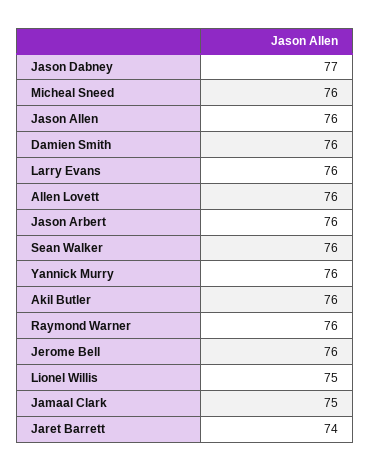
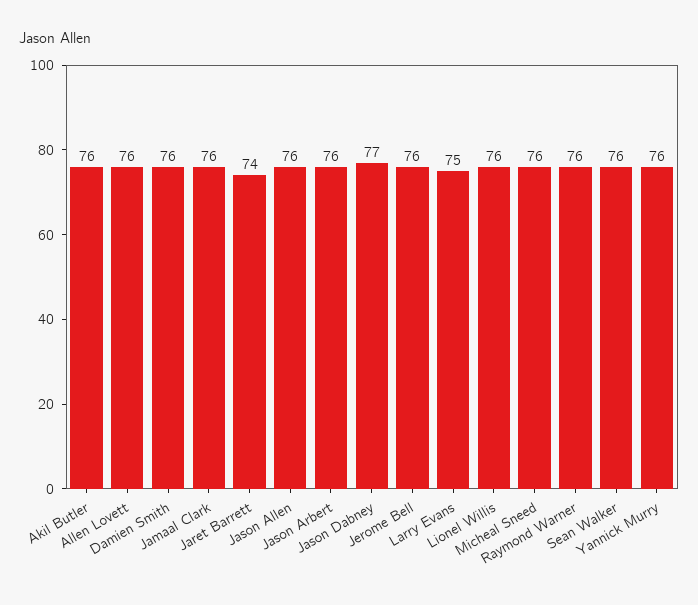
Larry Evans: 76 -> 75
Lionel Willis: 75 -> 76
Jamaal Clark: 75 -> 76

